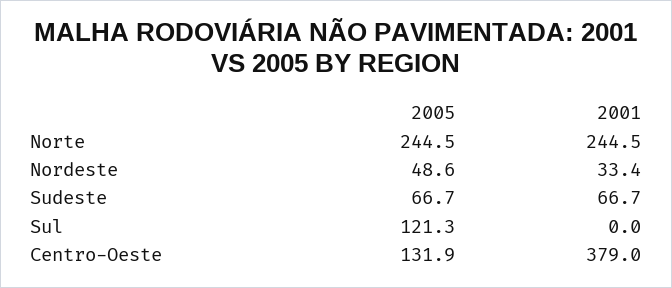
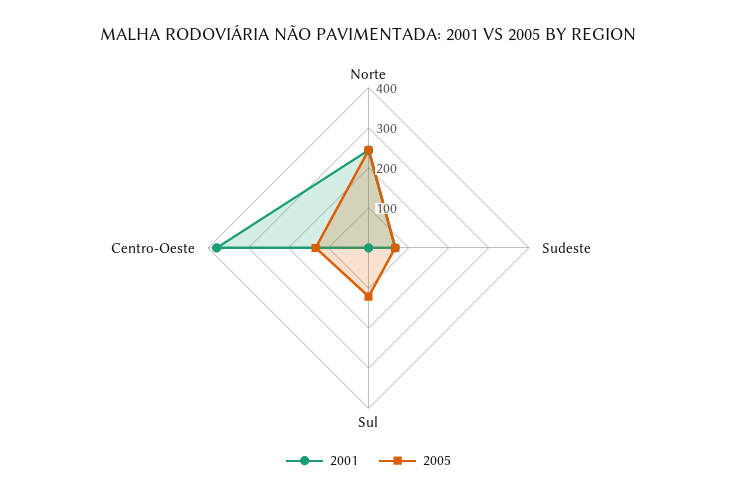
2005, Nordeste: 48.6 -> none
2001, Nordeste: 33.4 -> none

